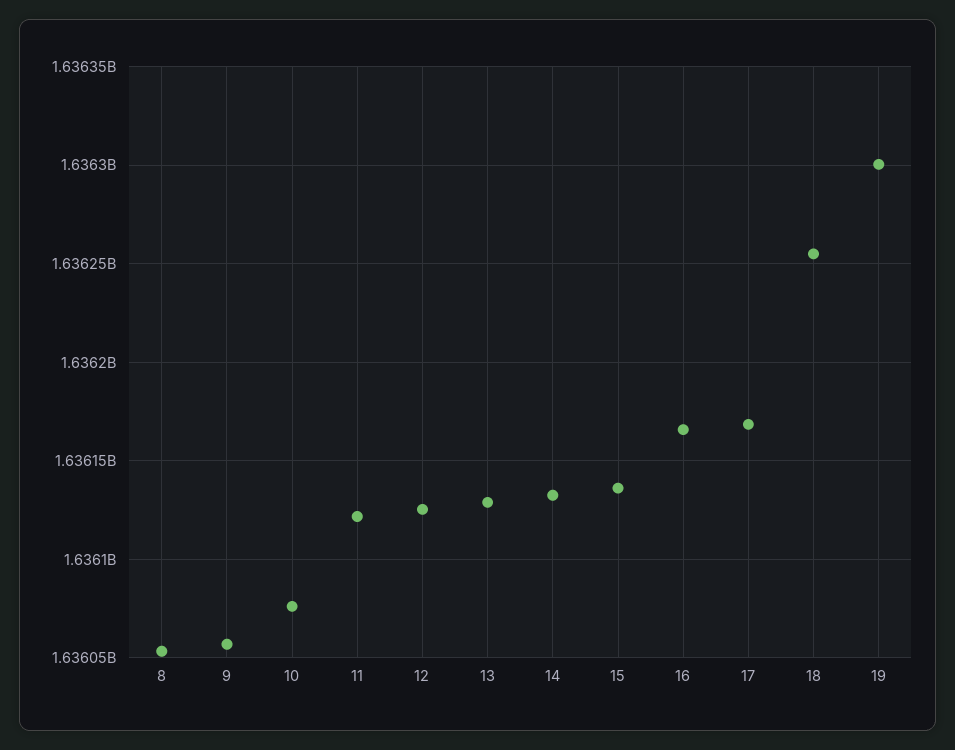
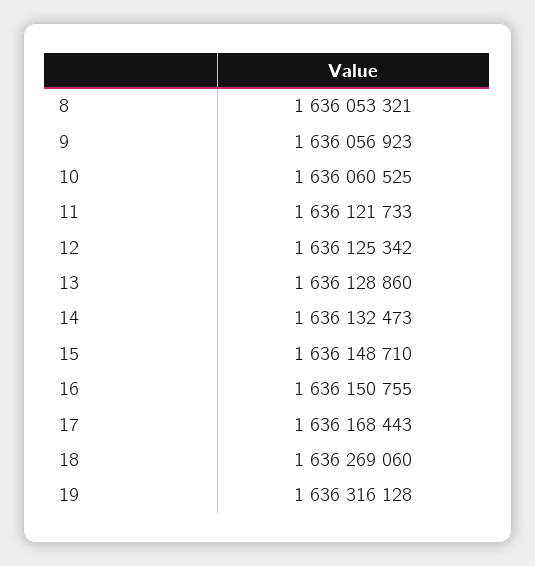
10: 1636075000 -> 1636060525
15: 1636135000 -> 1636148710
16: 1636165000 -> 1636150755
18: 1636255000 -> 1636269060
19: 1636300000 -> 1636316128

